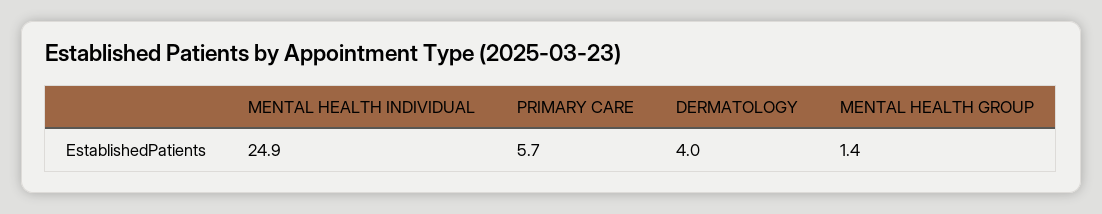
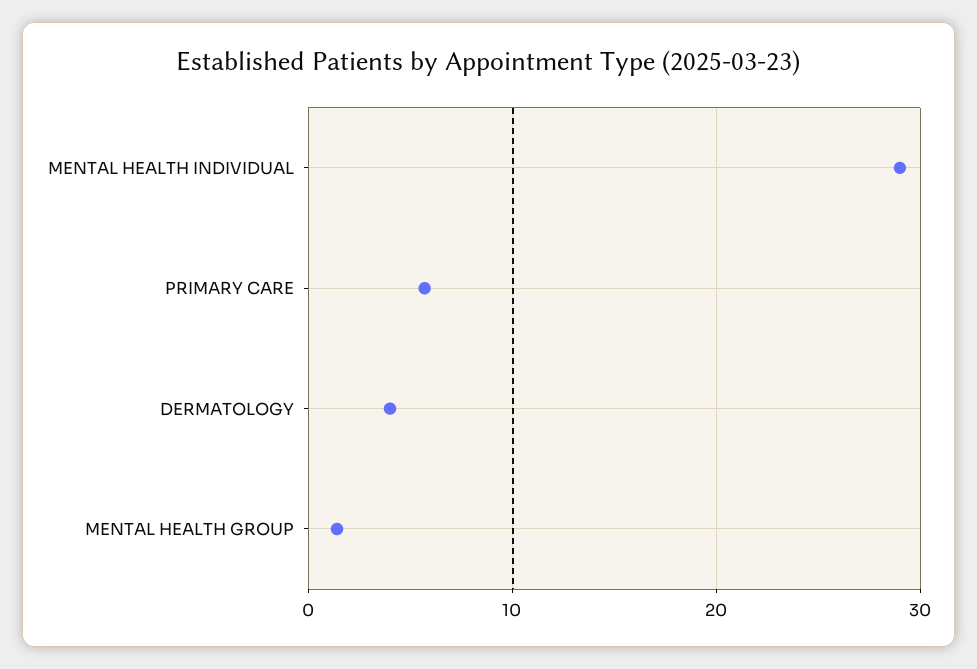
MENTAL HEALTH INDIVIDUAL: 24.9 -> 29

